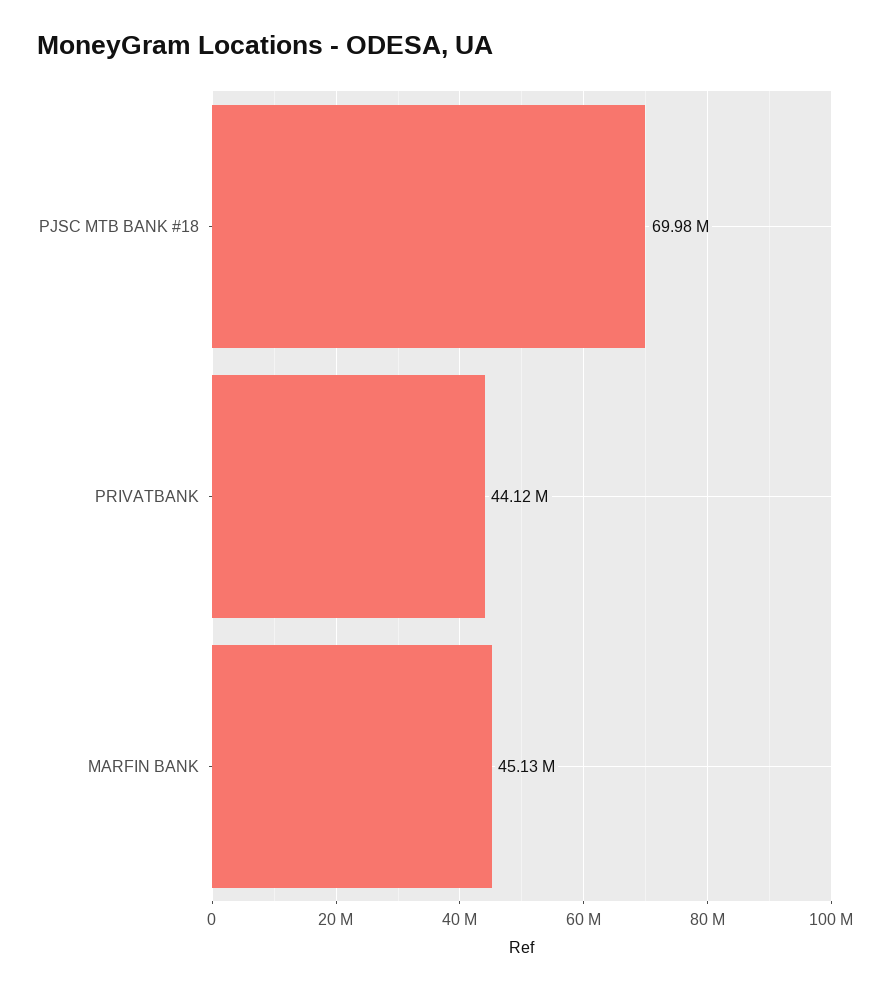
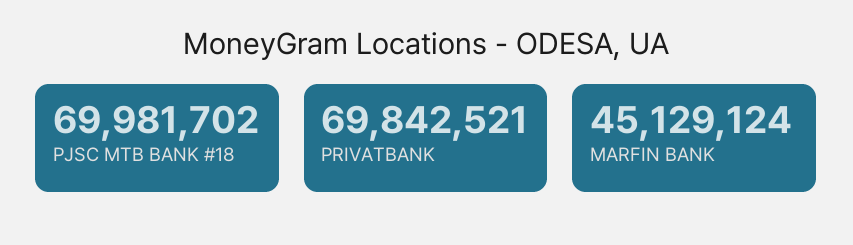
PRIVATBANK: 44120000 -> 69842521

